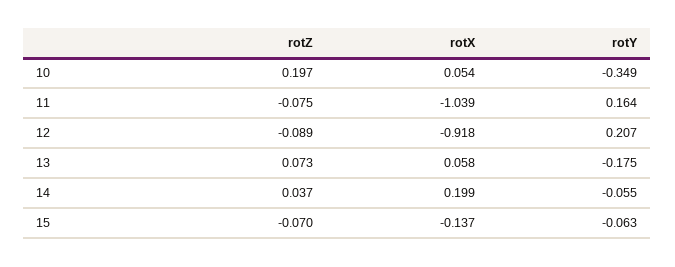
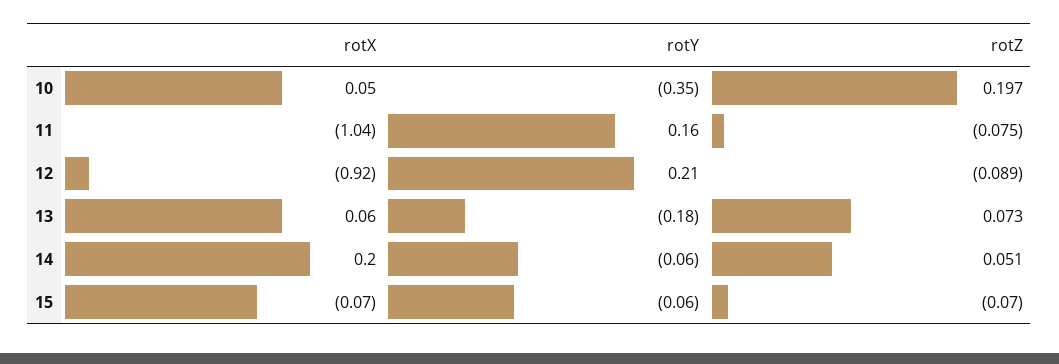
rotZ, 14: 0.037 -> 0.051
rotX, 15: -0.137 -> -0.07

